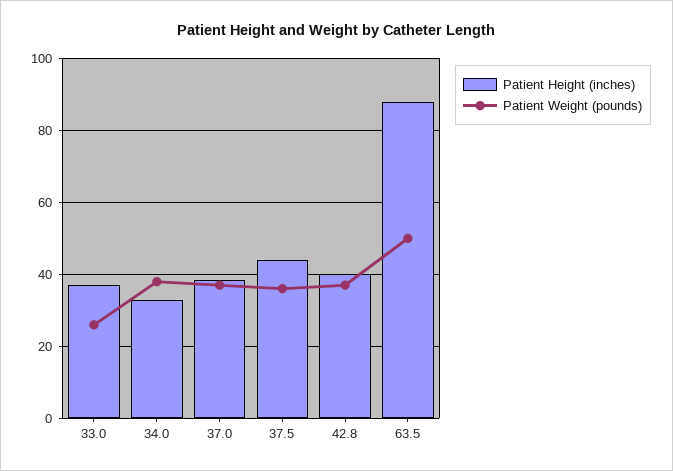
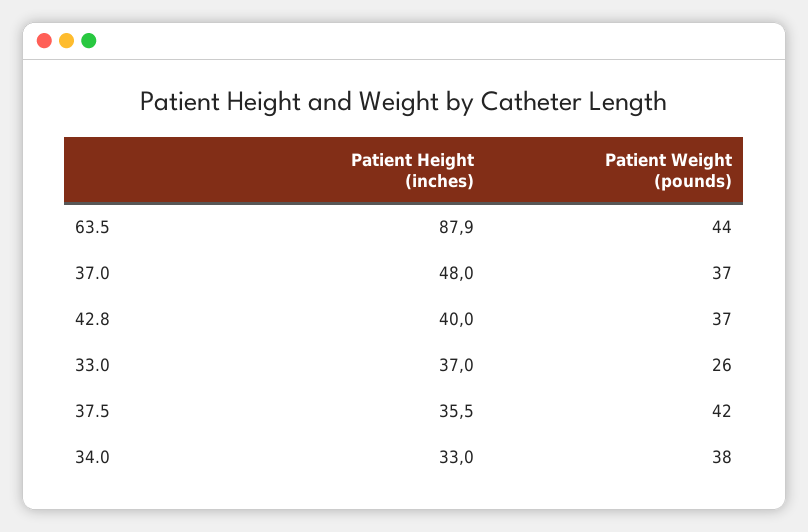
Patient Height (inches), 37.0: 38 -> 48
Patient Height (inches), 37.5: 44 -> 35.5
Patient Weight (pounds), 37.5: 36 -> 42
Patient Weight (pounds), 63.5: 50 -> 44

